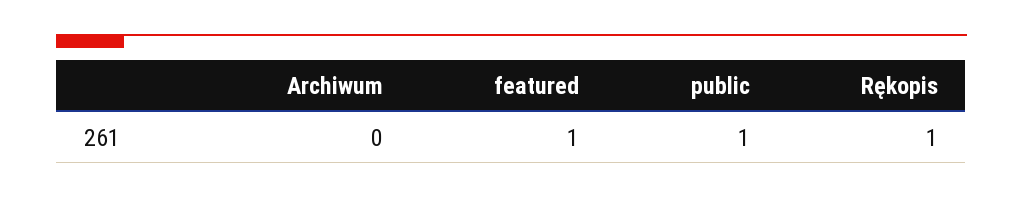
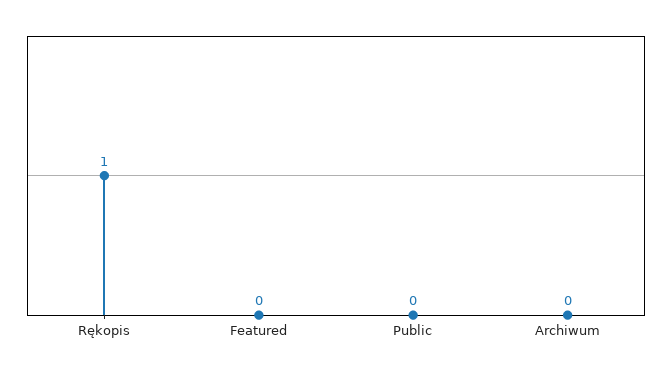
featured: 1 -> 0
public: 1 -> 0

